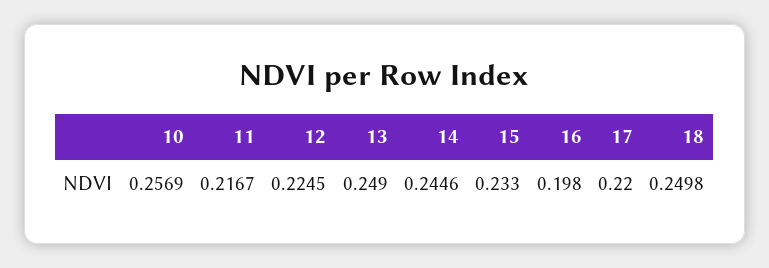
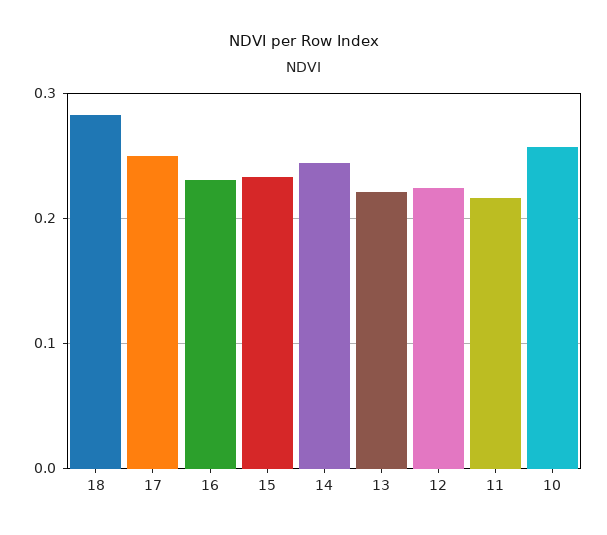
13: 0.249 -> 0.22
16: 0.198 -> 0.23
17: 0.22 -> 0.25
18: 0.2498 -> 0.28

